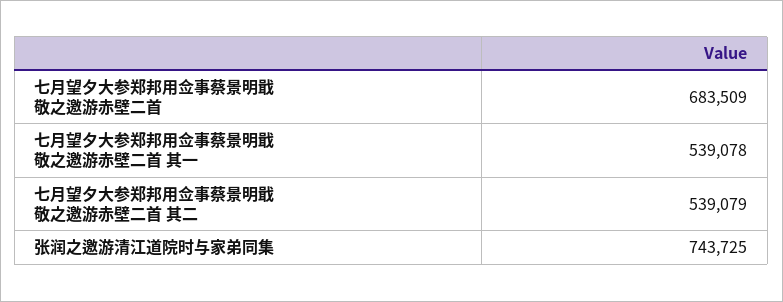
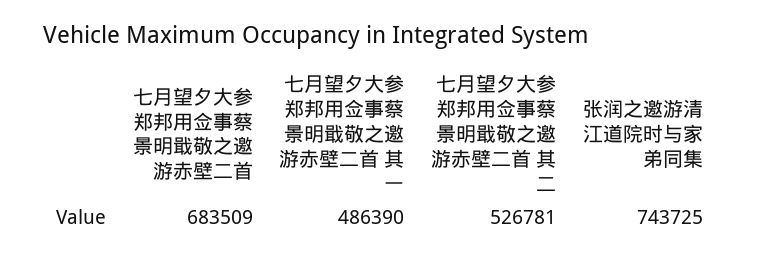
七月望夕大参郑邦用佥事蔡景明戢敬之邀游赤壁二首 其一: 539078 -> 486390
七月望夕大参郑邦用佥事蔡景明戢敬之邀游赤壁二首 其二: 539079 -> 526781

